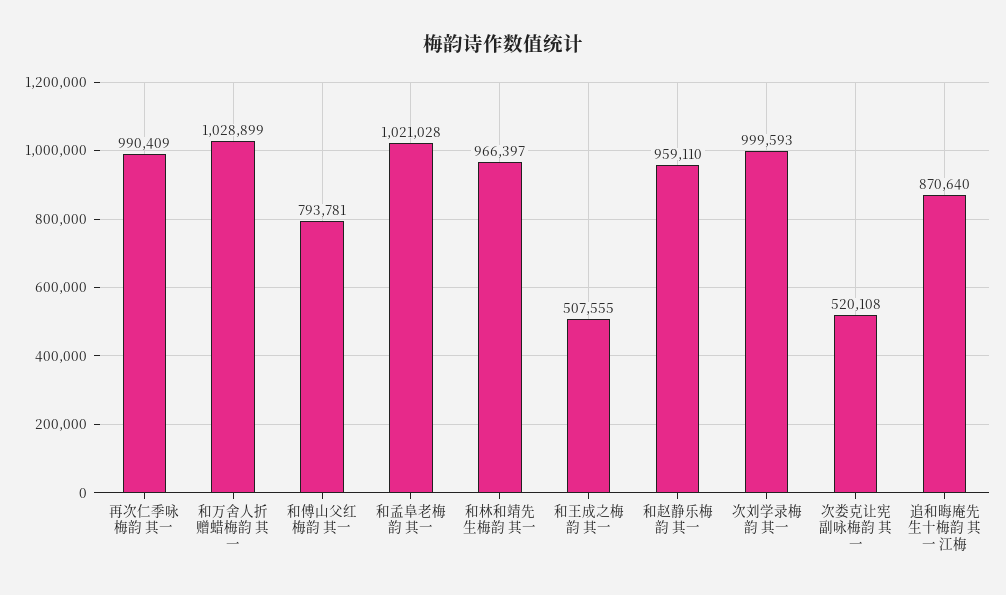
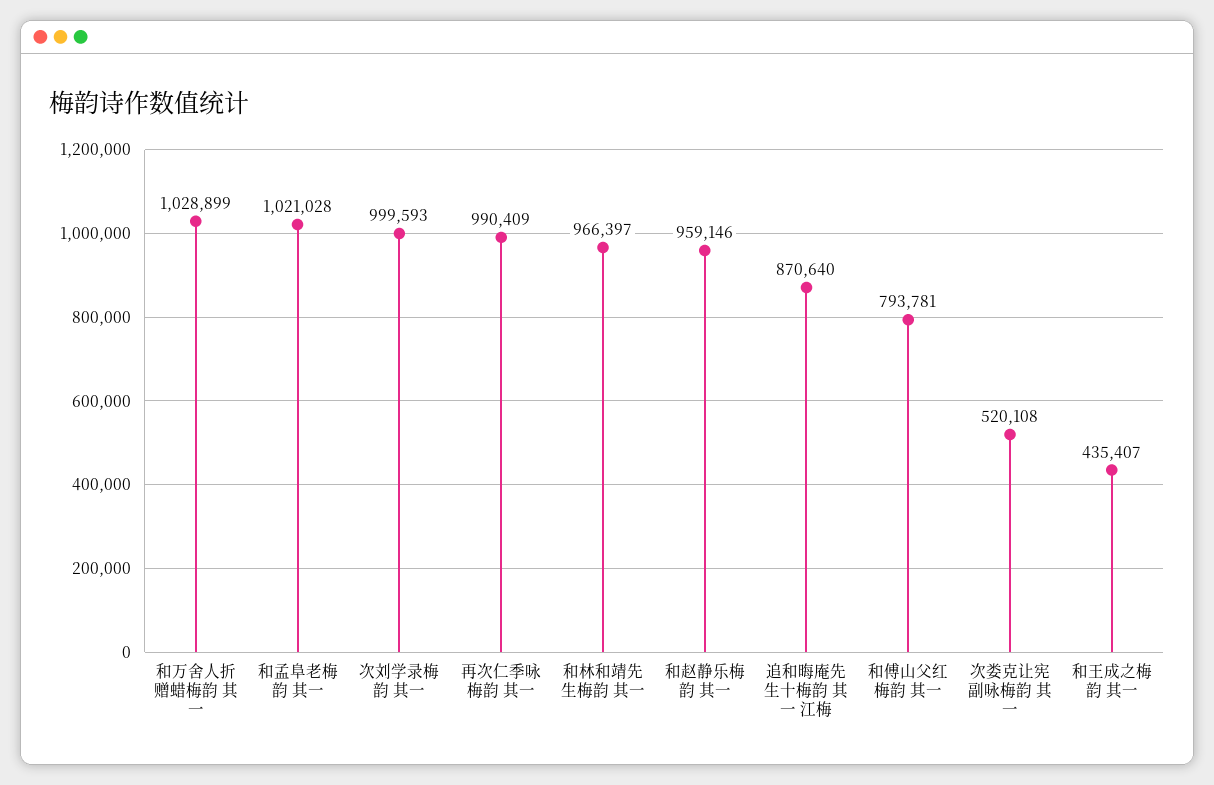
和王成之梅韵 其一: 507555 -> 435407
和赵静乐梅韵 其一: 959110 -> 959146

